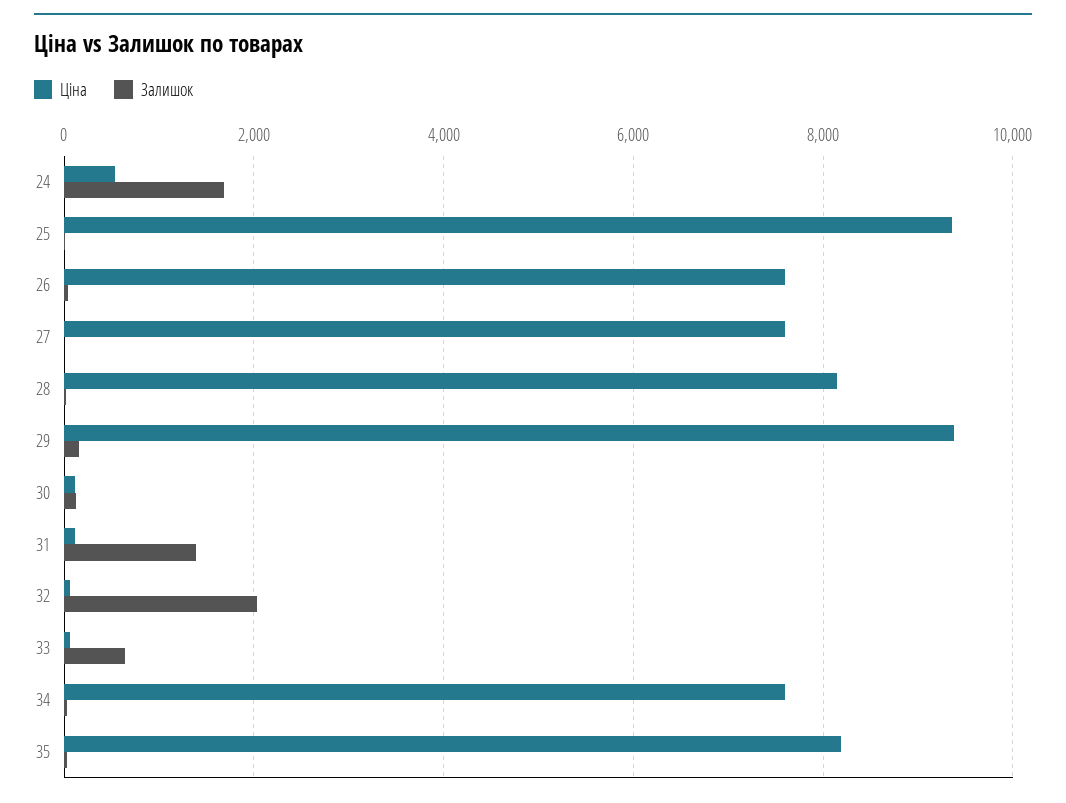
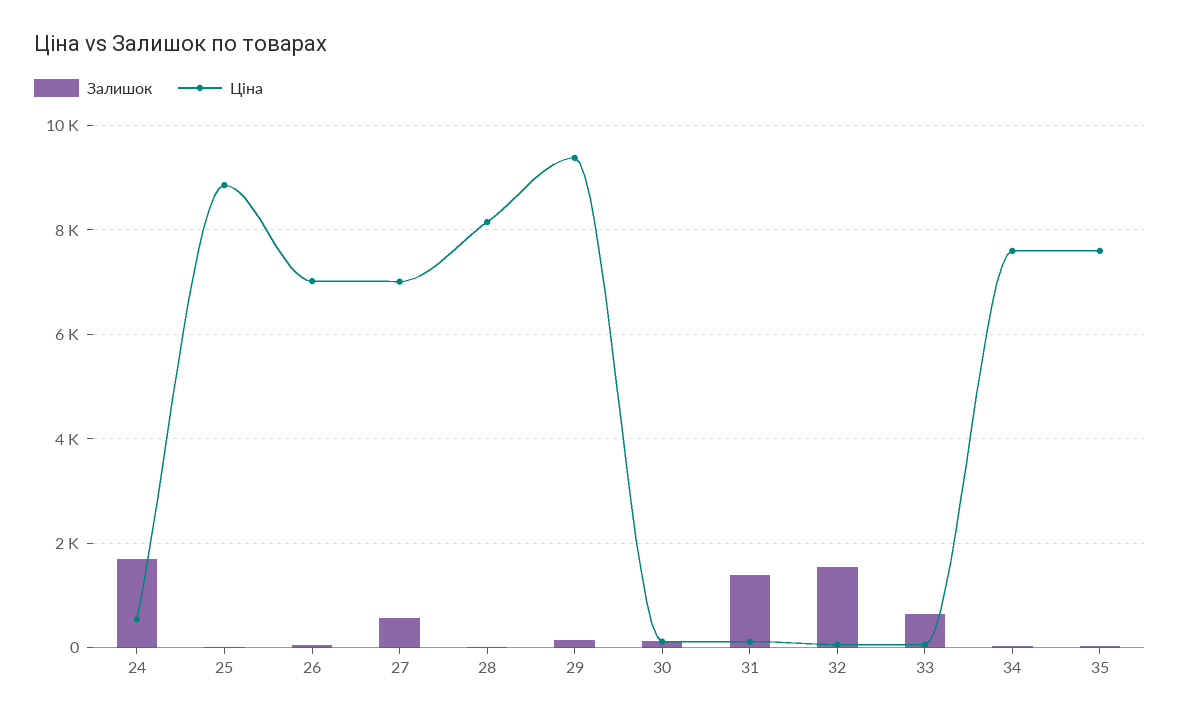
Ціна, 25: 9400 -> 8800
Ціна, 26: 7600 -> 7000
Ціна, 27: 7600 -> 7000
Залишок, 27: 0 -> 600
Залишок, 32: 2000 -> 1600
Ціна, 35: 8200 -> 7600

